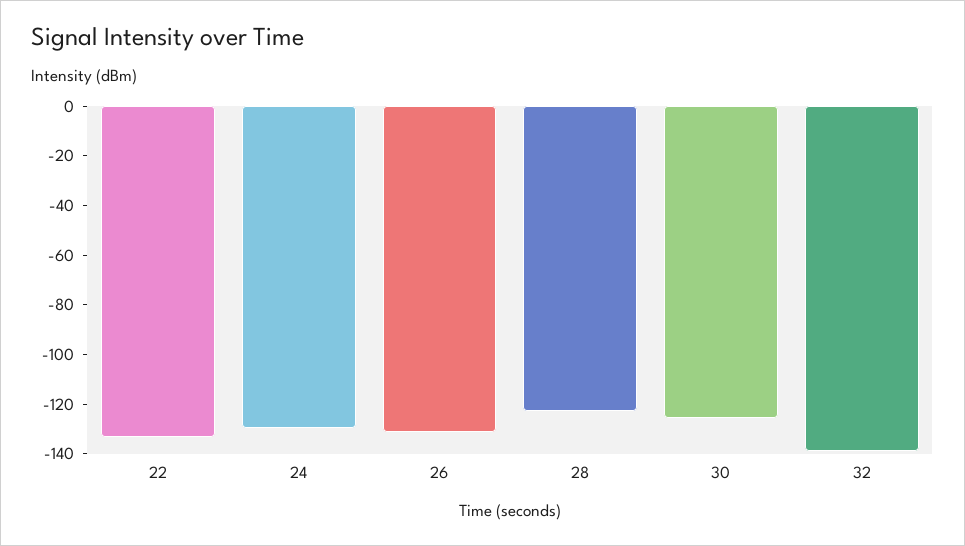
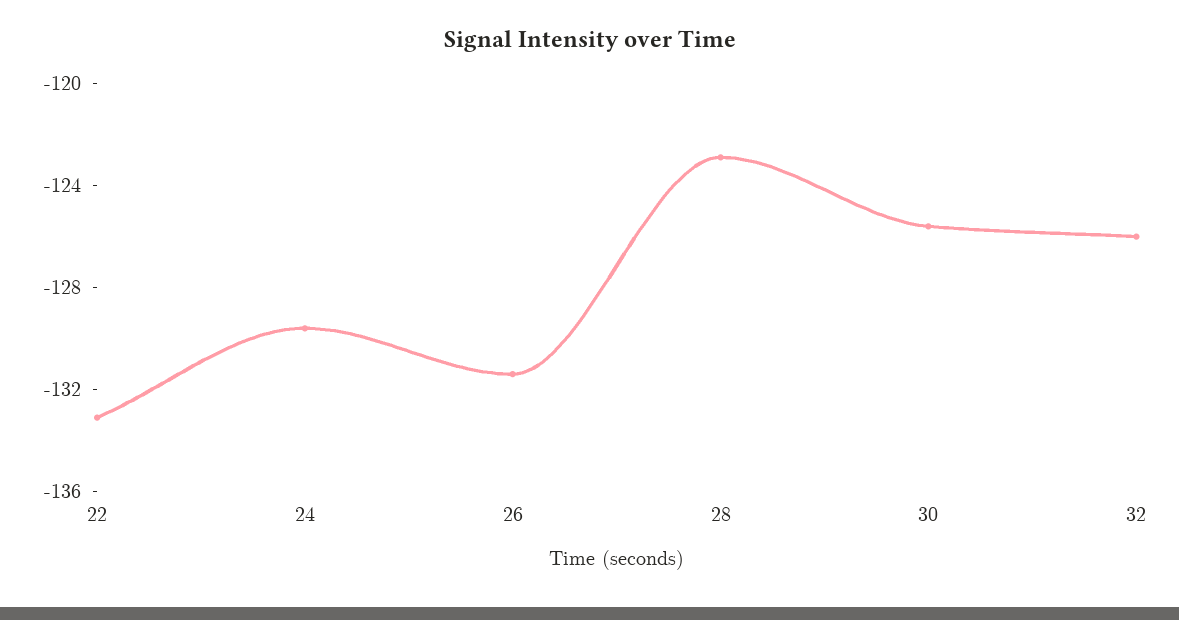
32: -140 -> -126

